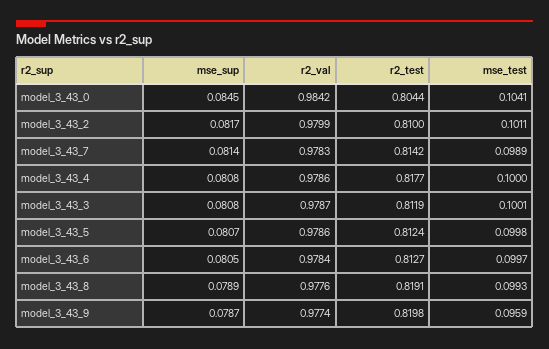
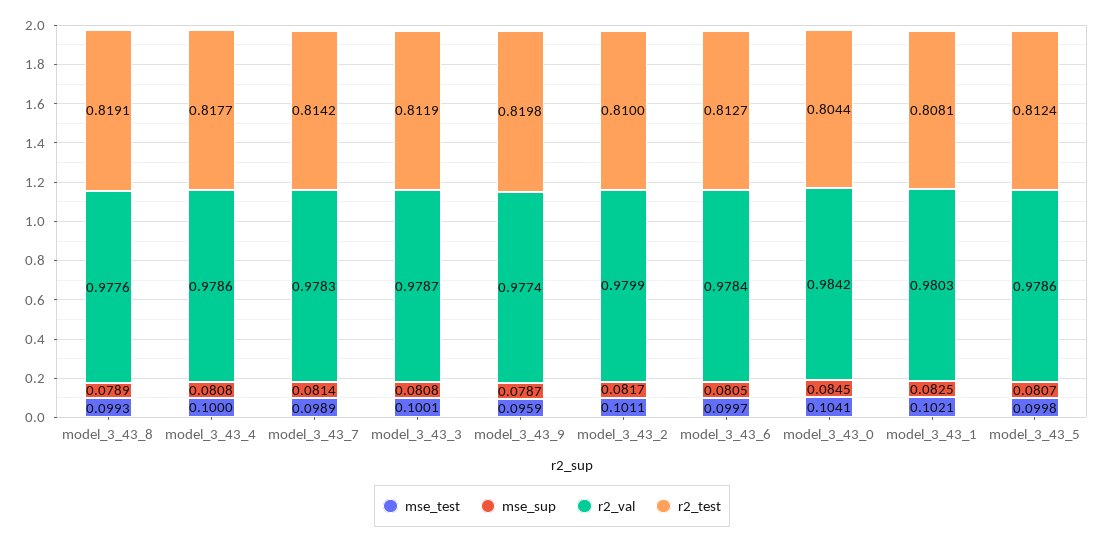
mse_test, model_3_43_1: none -> 0.1021
mse_sup, model_3_43_1: none -> 0.0825
r2_val, model_3_43_1: none -> 0.9803
r2_test, model_3_43_1: none -> 0.8081

